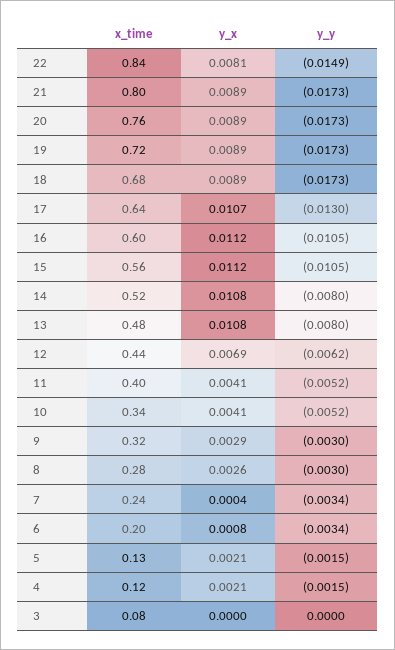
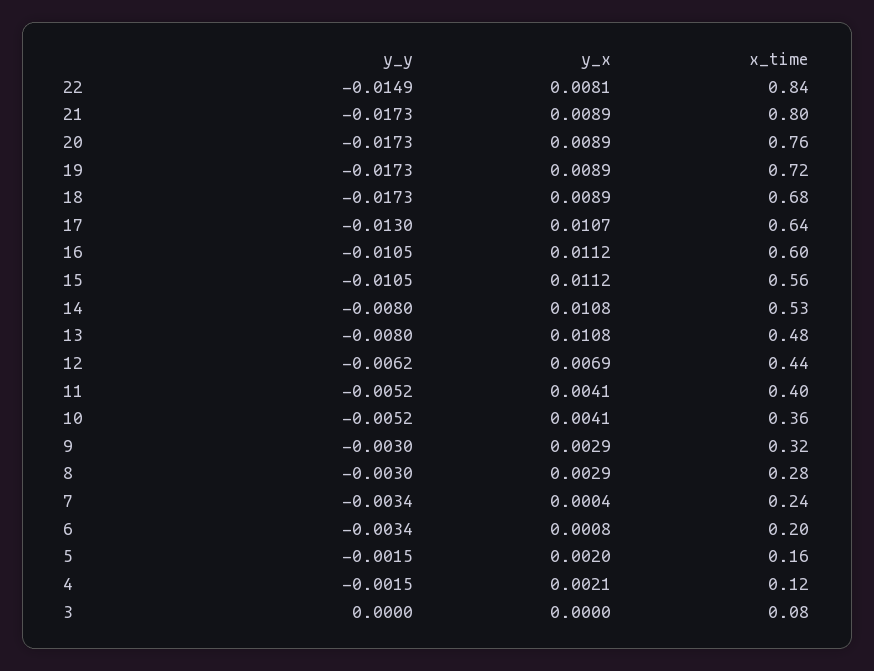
x_time, 14: 0.52 -> 0.53
x_time, 10: 0.34 -> 0.36
y_x, 8: 0.0026 -> 0.0029
x_time, 5: 0.13 -> 0.16
y_x, 5: 0.0021 -> 0.002

